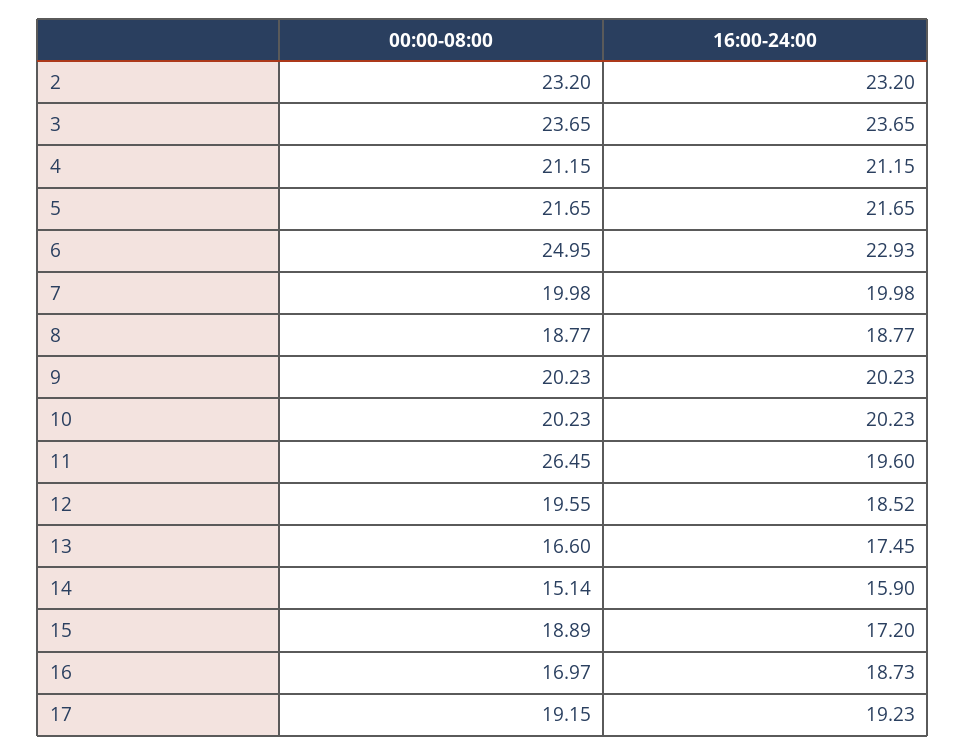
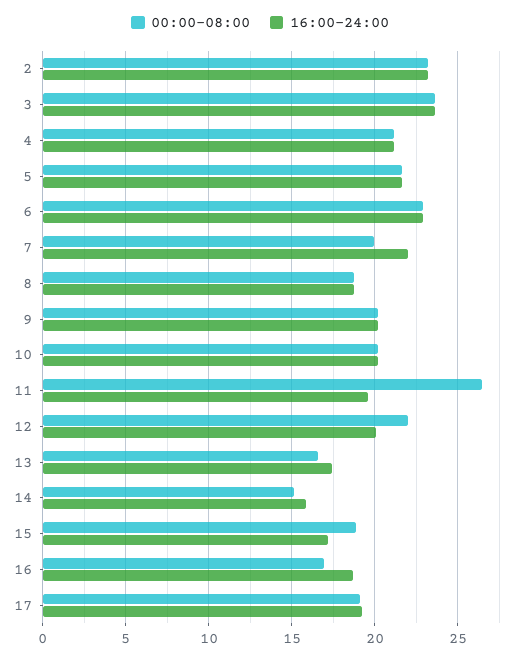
00:00-08:00, 6: 24.95 -> 23
16:00-24:00, 7: 19.98 -> 22
00:00-08:00, 12: 19.55 -> 22
16:00-24:00, 12: 18.52 -> 20

